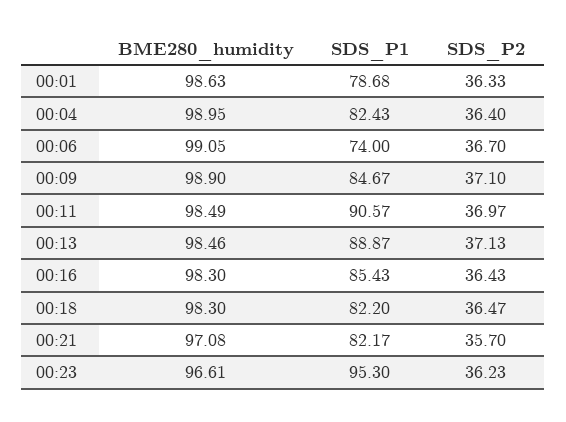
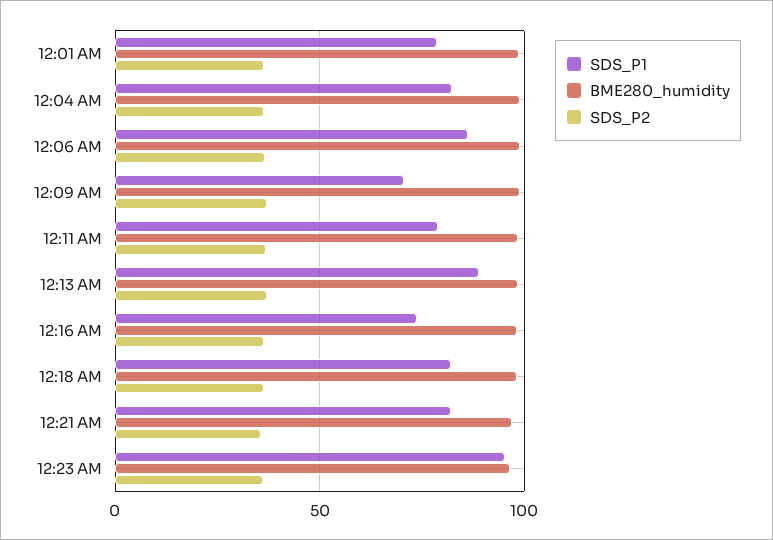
SDS_P1, 00:06: 74 -> 85
SDS_P1, 00:09: 84.67 -> 70
SDS_P1, 00:11: 90.57 -> 80
SDS_P1, 00:16: 85.43 -> 75

